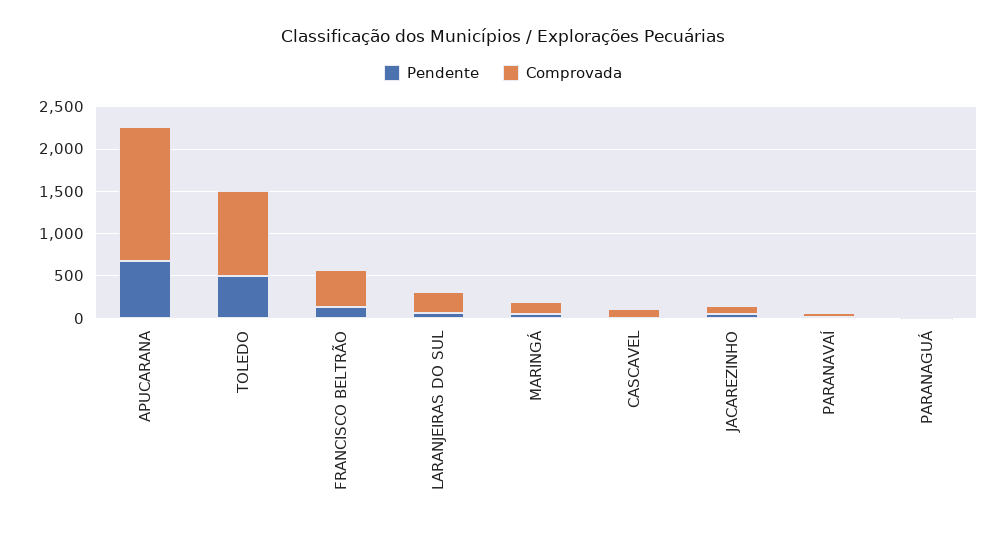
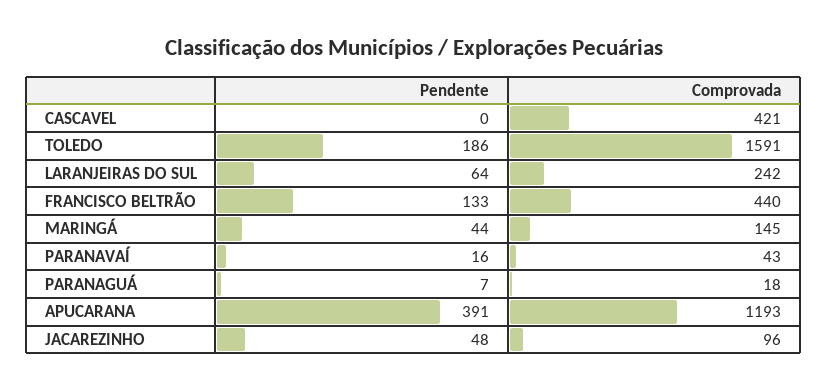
Pendente, APUCARANA: 700 -> 391
Comprovada, APUCARANA: 1600 -> 1193
Pendente, TOLEDO: 500 -> 186
Comprovada, TOLEDO: 1000 -> 1591
Comprovada, CASCAVEL: 100 -> 421

